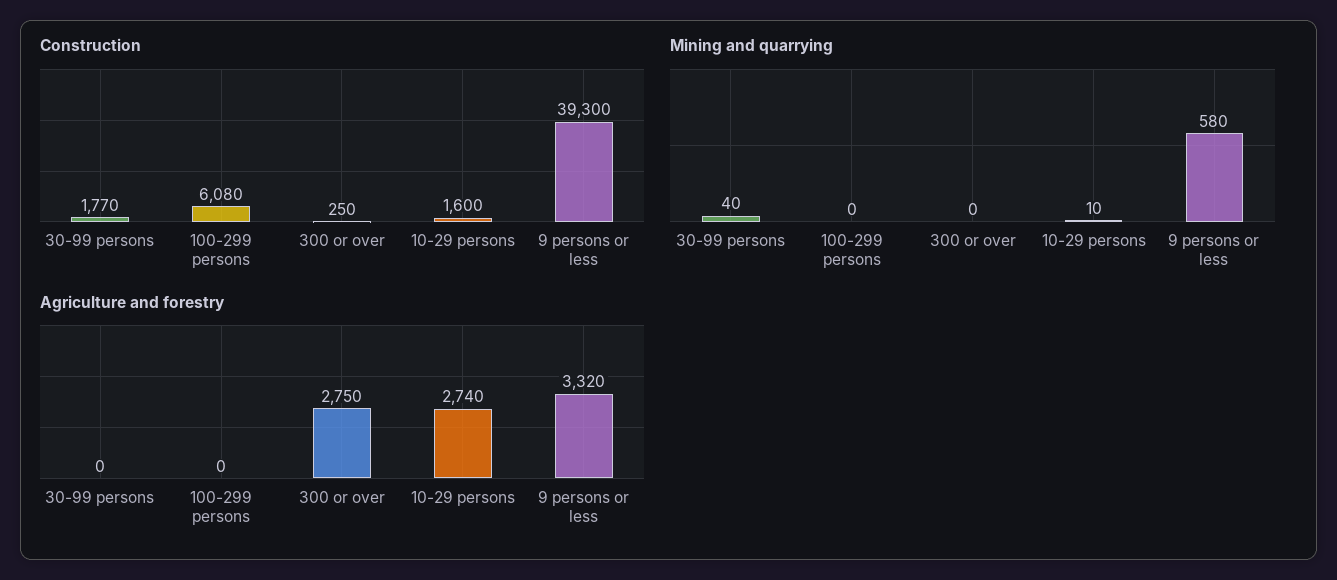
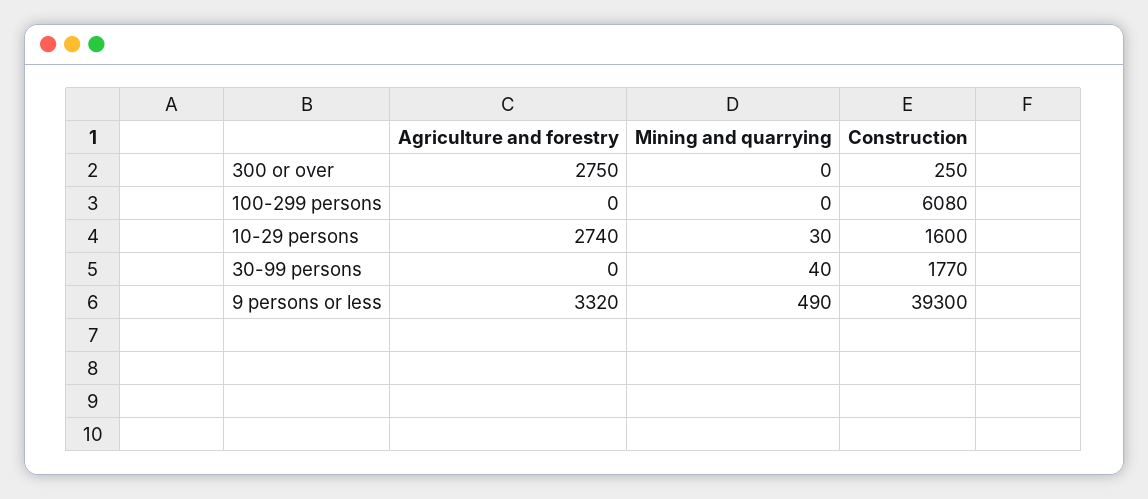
Mining and quarrying, 10-29 persons: 10 -> 30
Mining and quarrying, 9 persons or less: 580 -> 490

